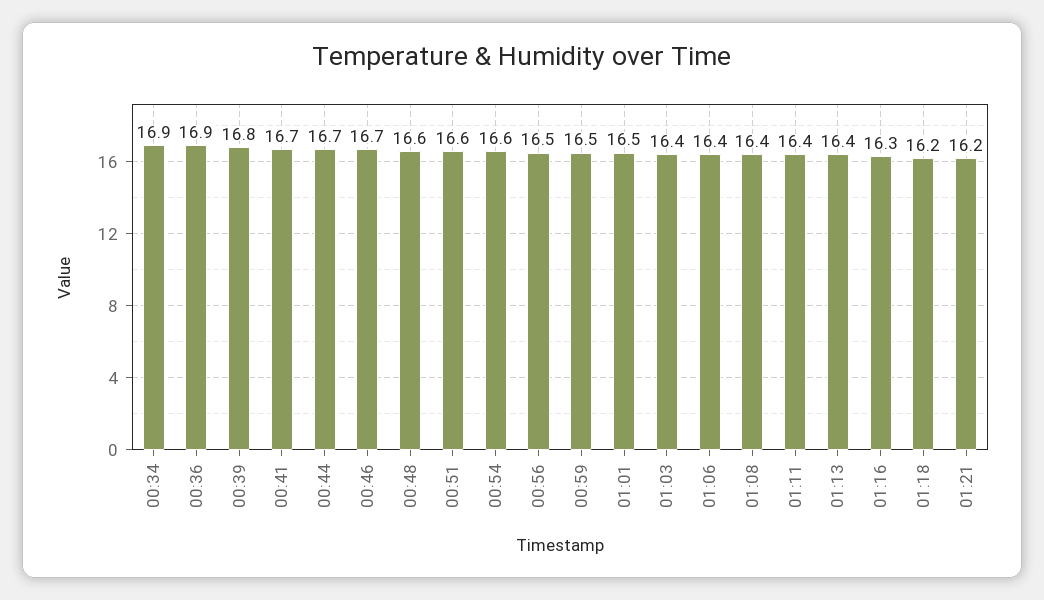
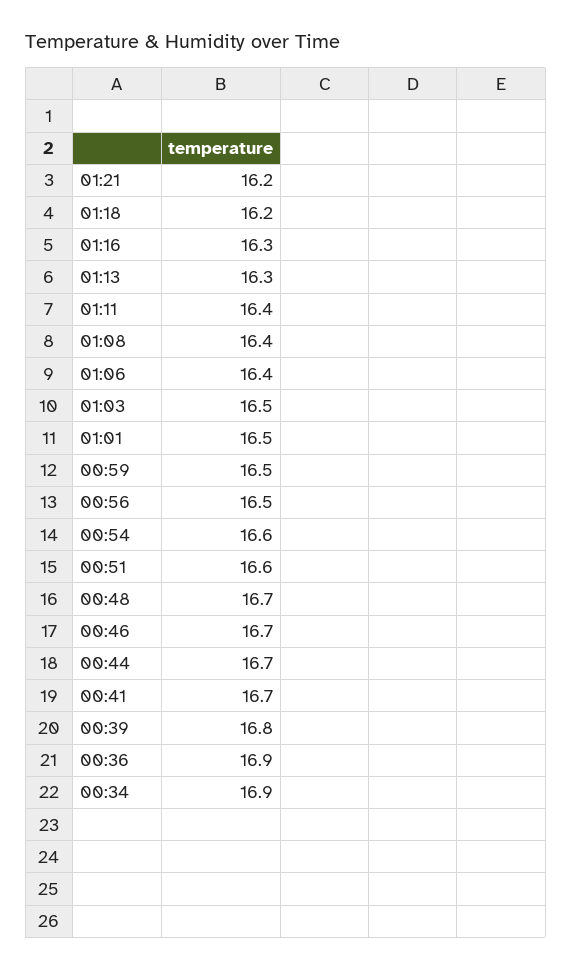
00:48: 16.6 -> 16.7
01:03: 16.4 -> 16.5
01:13: 16.4 -> 16.3

